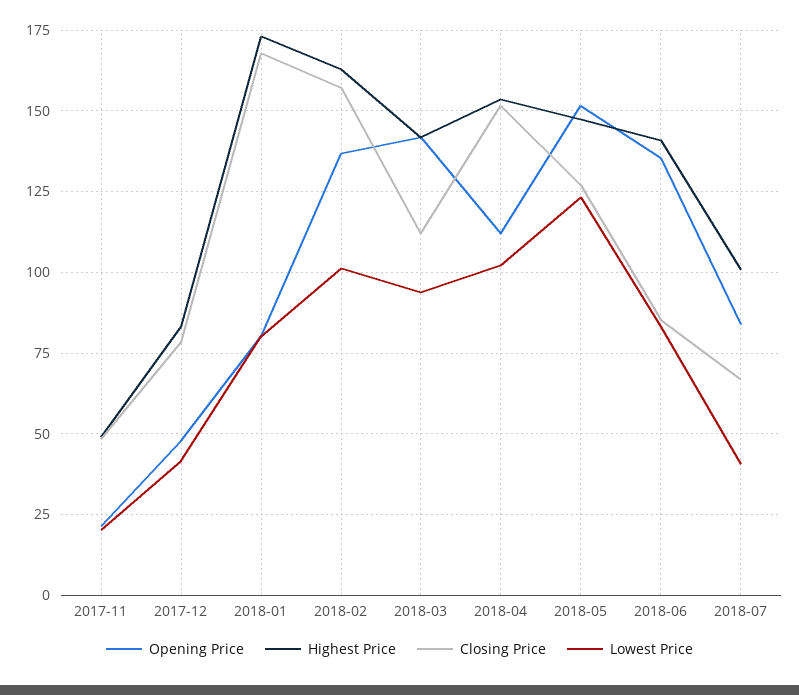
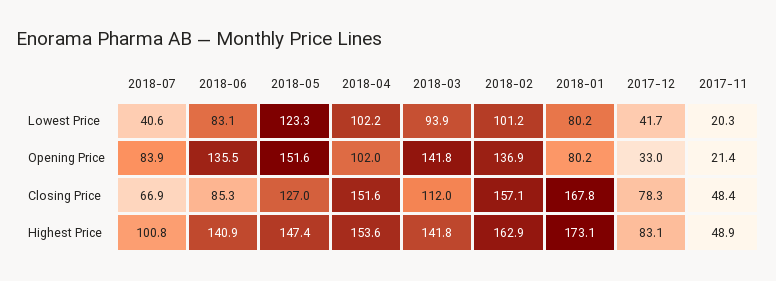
Opening Price, 2017-12: 47.5 -> 33
Opening Price, 2018-04: 112.5 -> 102

